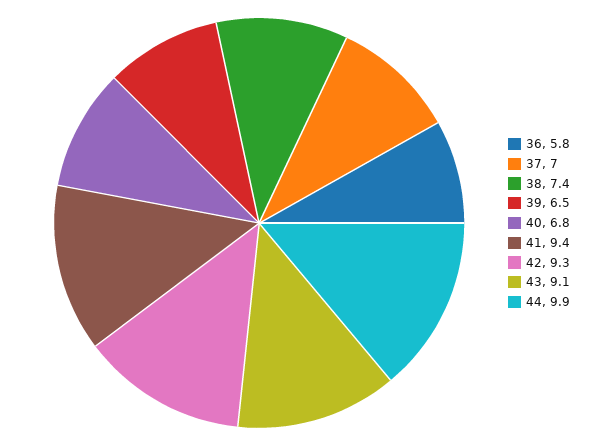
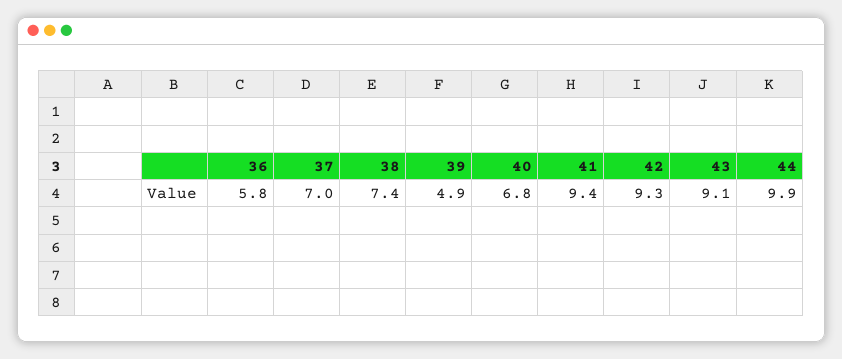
39: 6.5 -> 4.9

